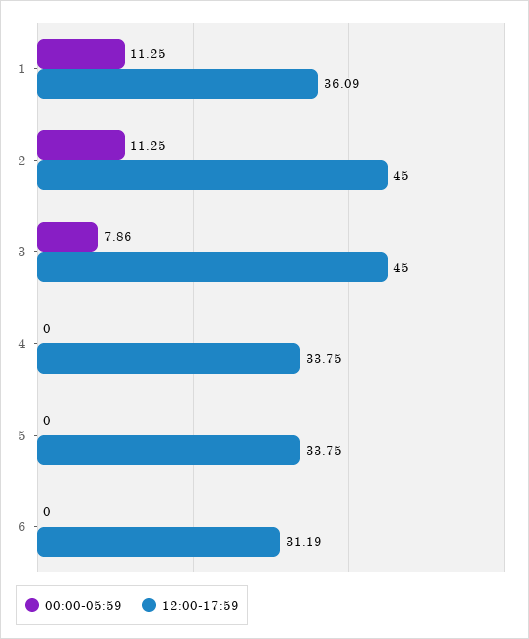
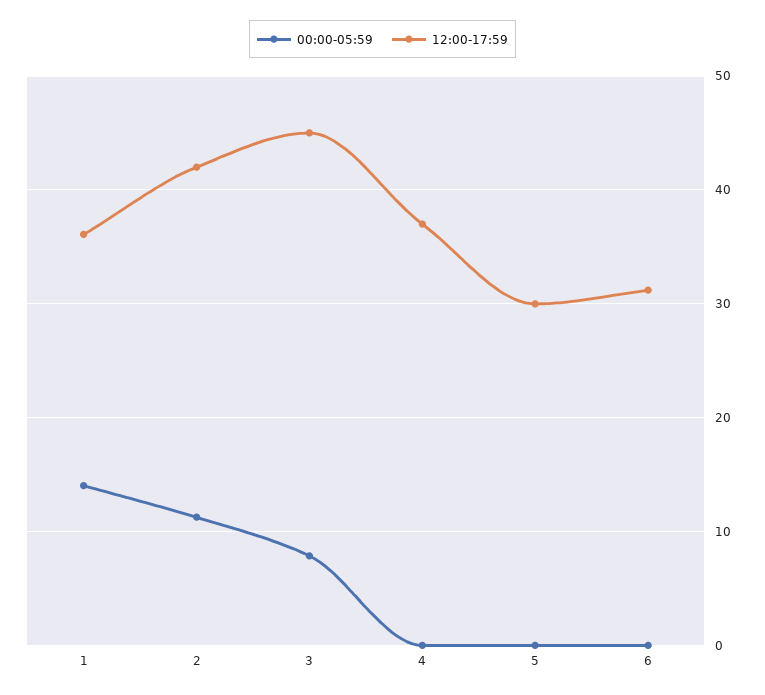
00:00-05:59, 1: 11.25 -> 14
12:00-17:59, 2: 45 -> 42
12:00-17:59, 4: 33.75 -> 37
12:00-17:59, 5: 33.75 -> 30

